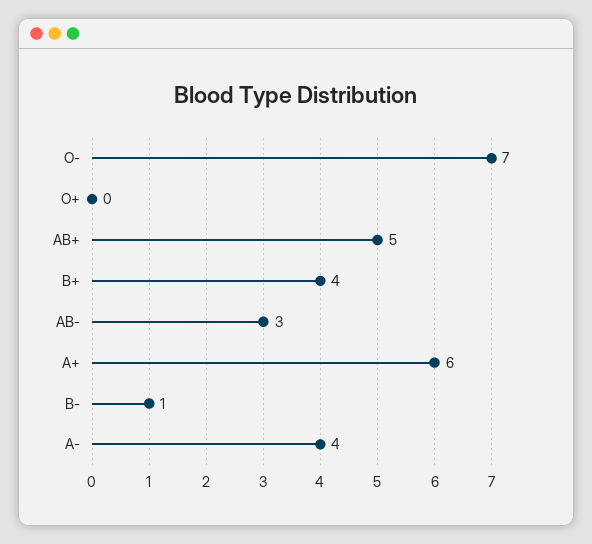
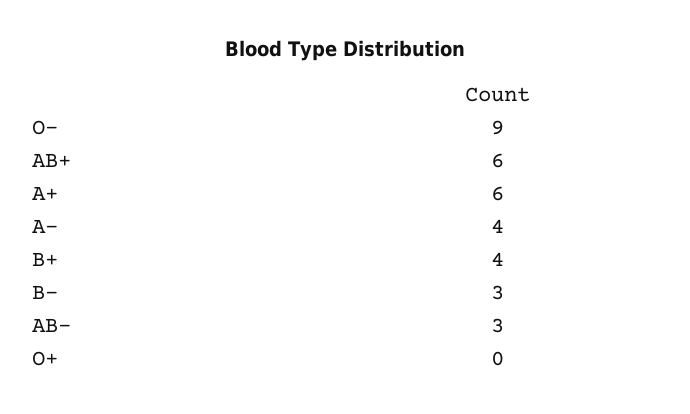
O-: 7 -> 9
AB+: 5 -> 6
B-: 1 -> 3

